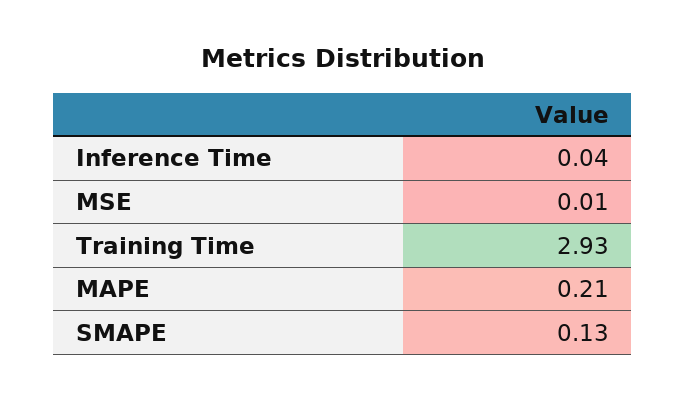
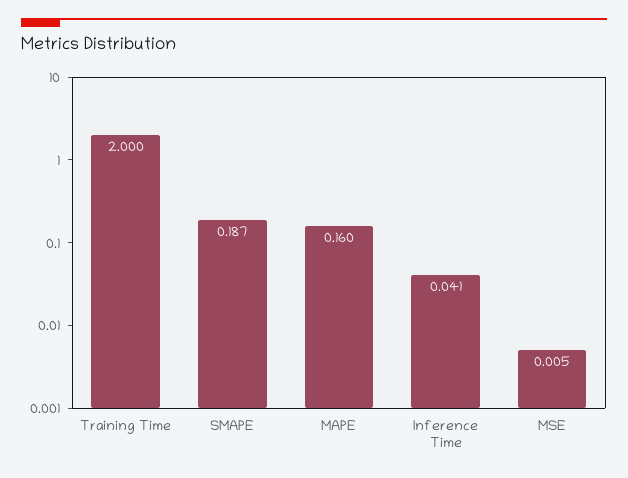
Training Time: 2.93 -> 2
MAPE: 0.21 -> 0.16
SMAPE: 0.13 -> 0.187

